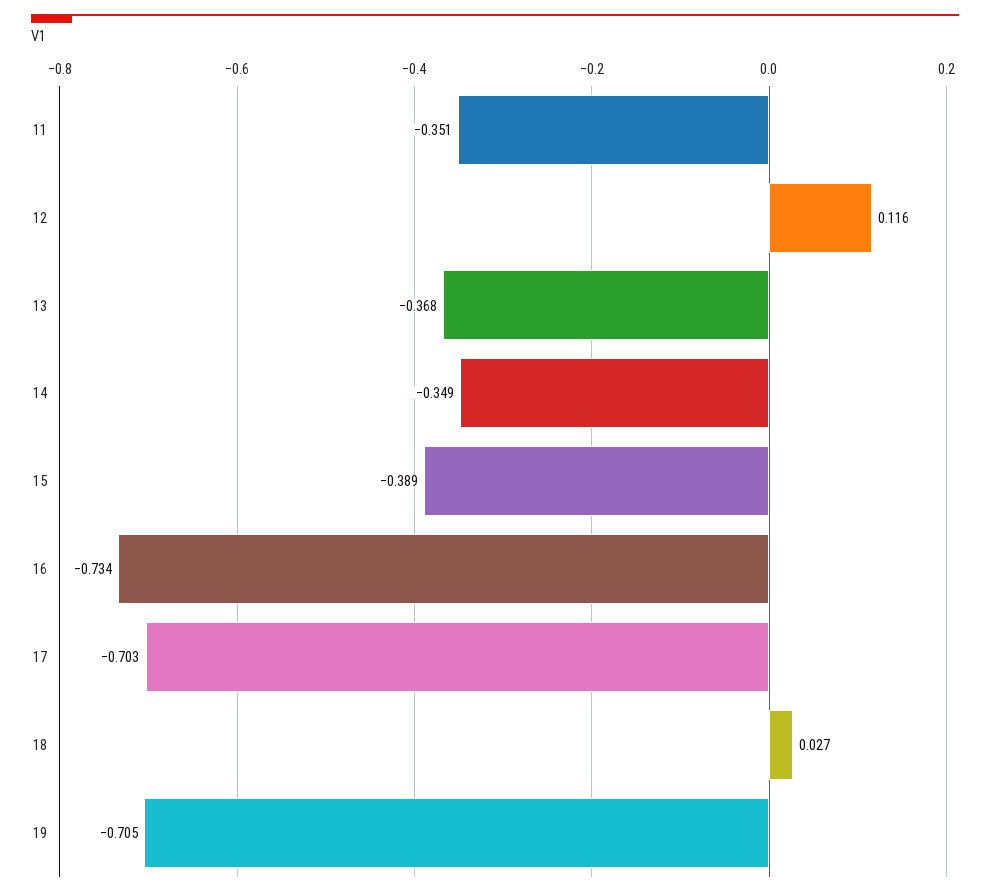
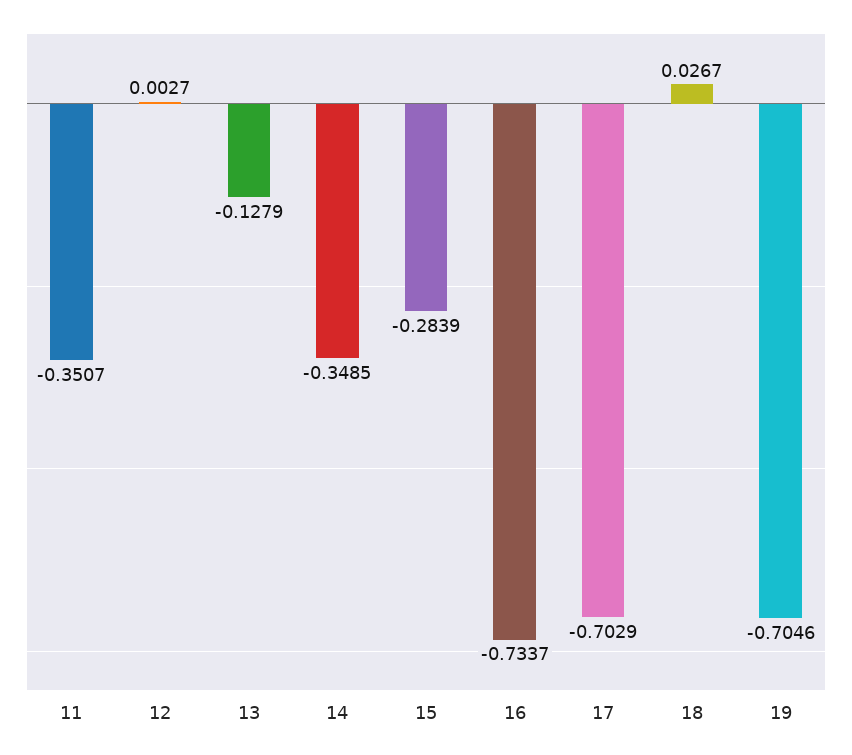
12: 0.116 -> 0.0027
13: -0.368 -> -0.1279
15: -0.389 -> -0.2839

